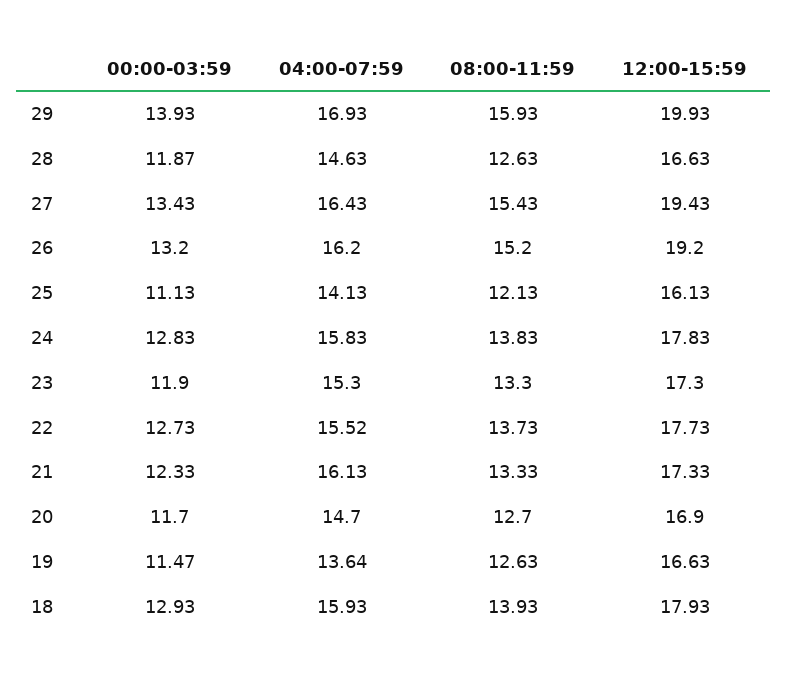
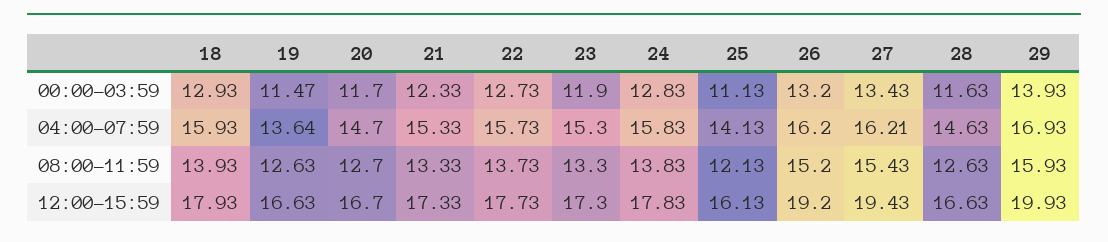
00:00-03:59, 28: 11.87 -> 11.63
04:00-07:59, 27: 16.43 -> 16.21
04:00-07:59, 22: 15.52 -> 15.73
04:00-07:59, 21: 16.13 -> 15.33
12:00-15:59, 20: 16.9 -> 16.7

